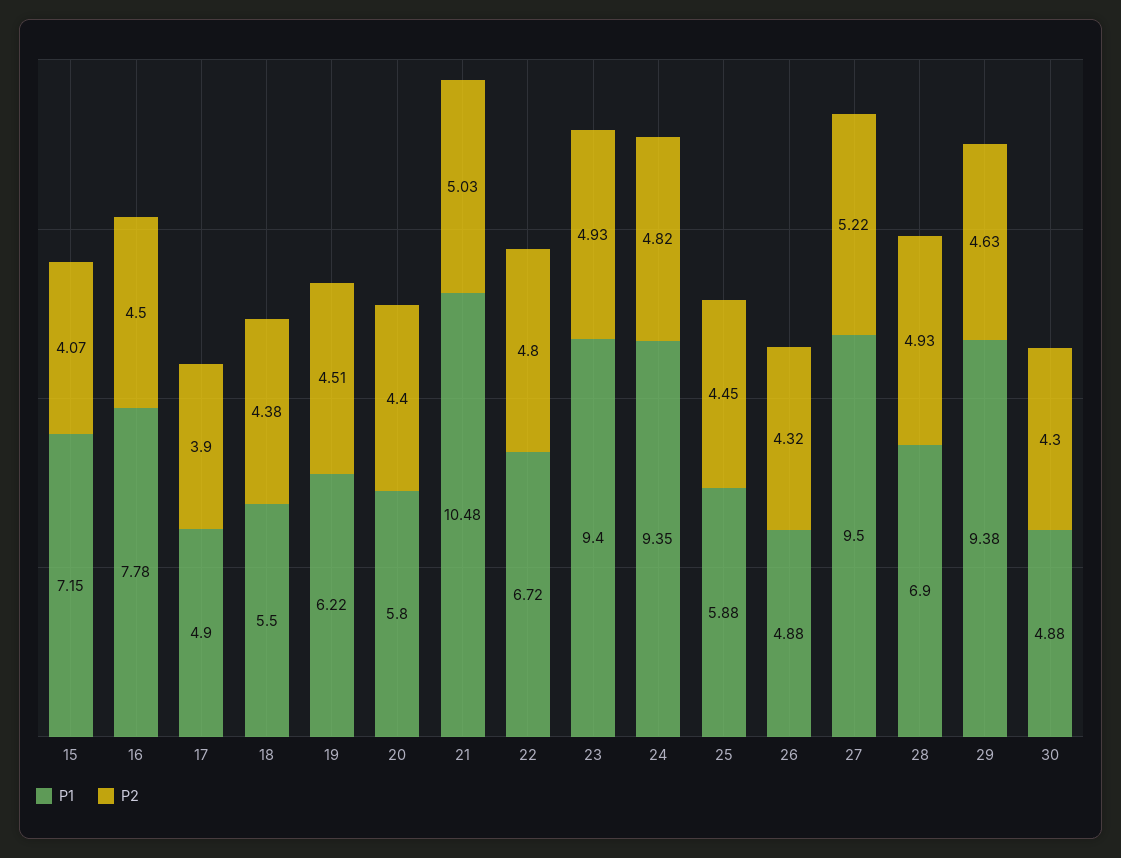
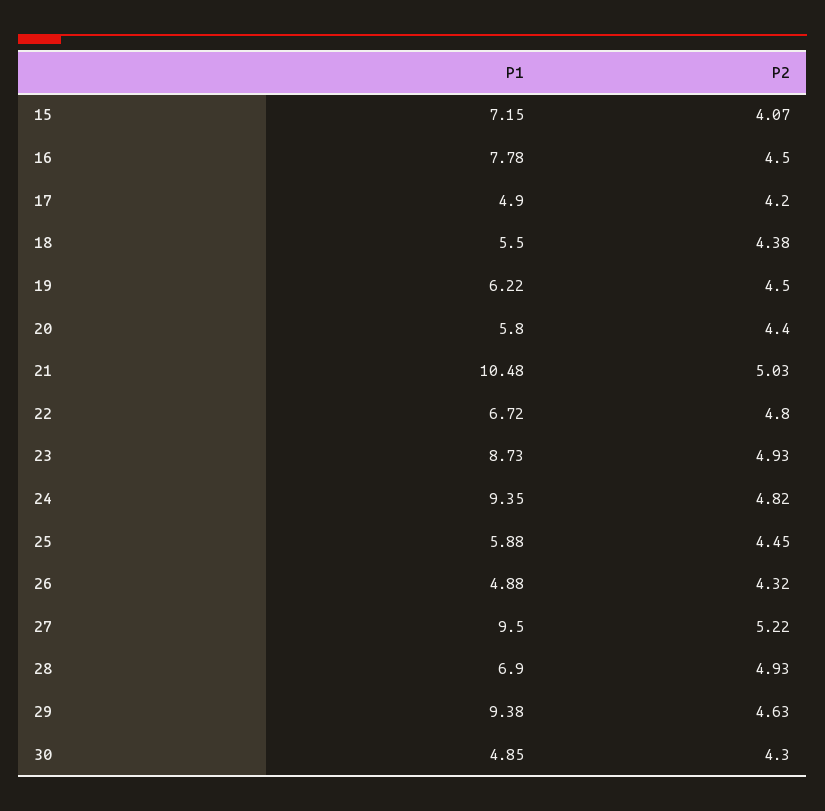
P2, 17: 3.9 -> 4.2
P2, 19: 4.51 -> 4.5
P1, 23: 9.4 -> 8.73
P1, 30: 4.88 -> 4.85

